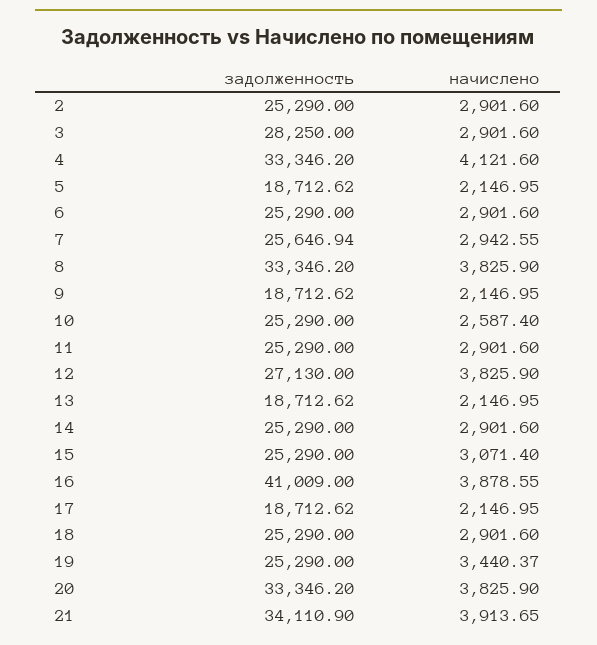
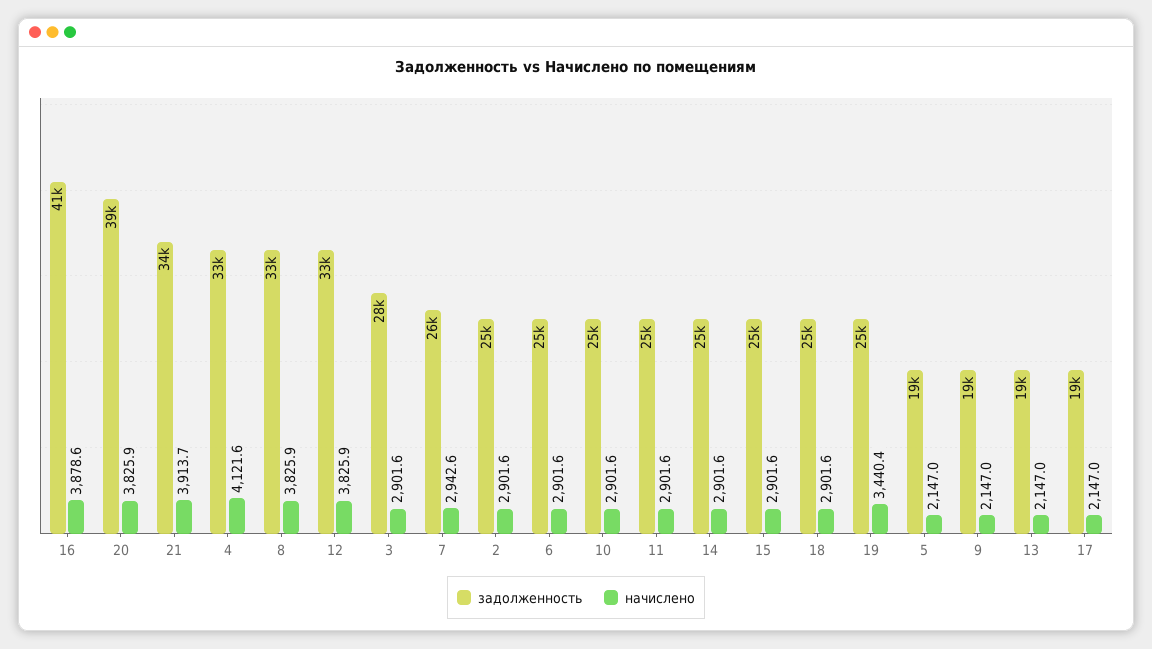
начислено, 10: 2587.4 -> 2901.6
задолженность, 12: 27130 -> 33000
начислено, 15: 3071.4 -> 2901.6
задолженность, 20: 33346.2 -> 39000

